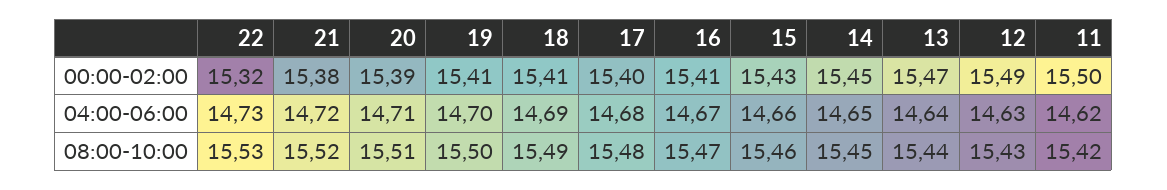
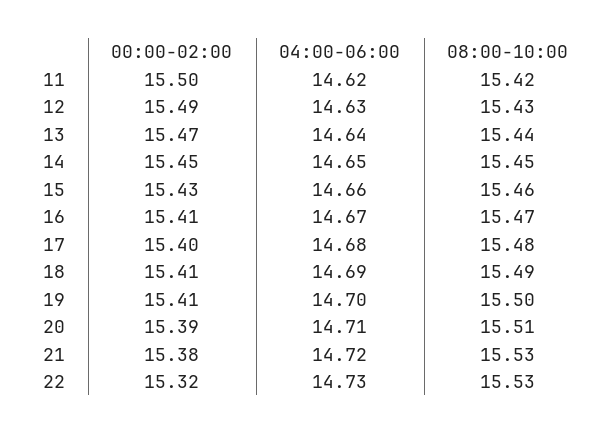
21, 08:00-10:00: 15.52 -> 15.53

